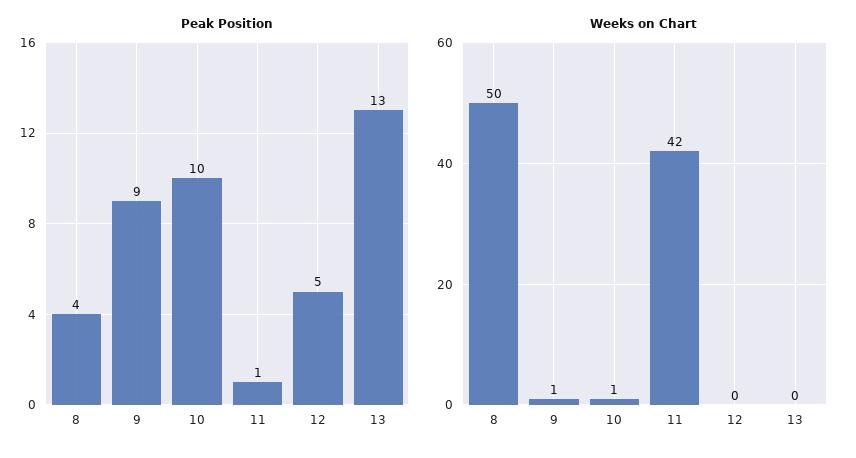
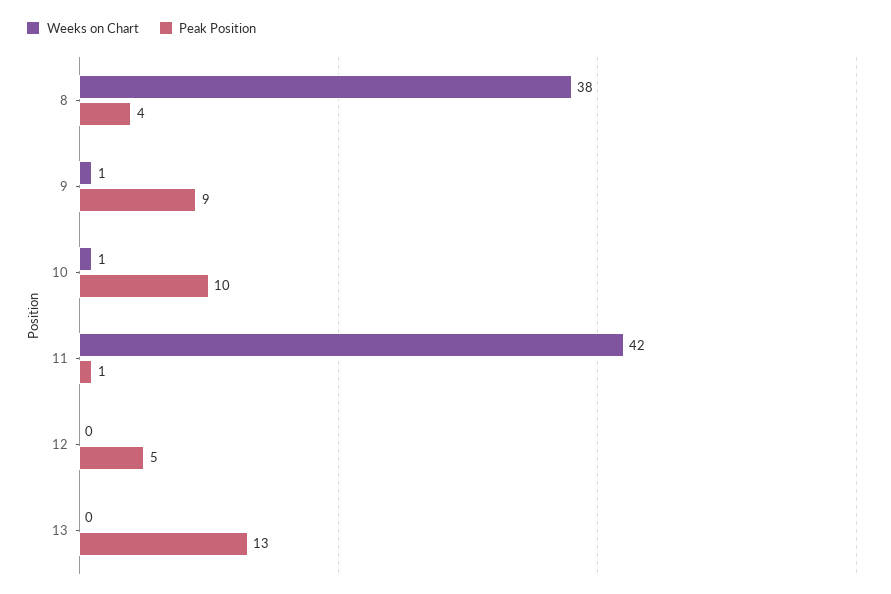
Weeks on Chart, 8: 50 -> 38

